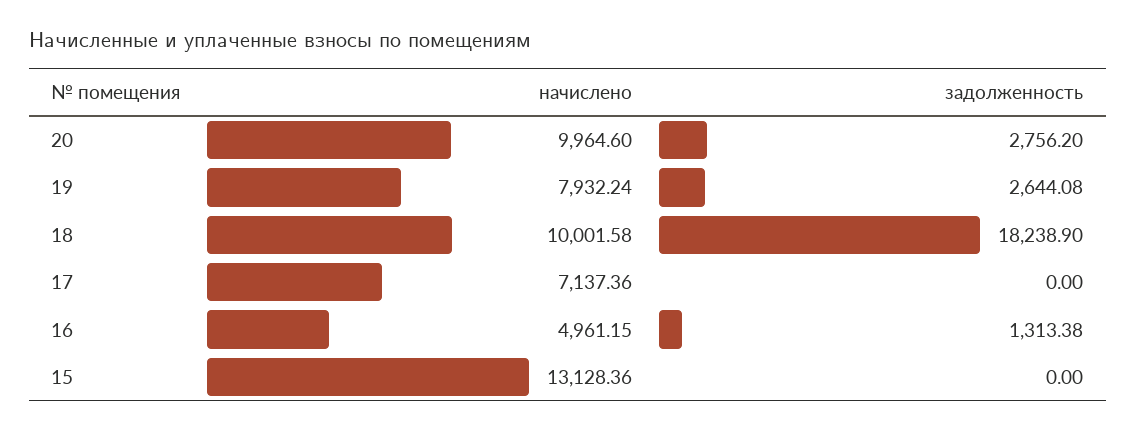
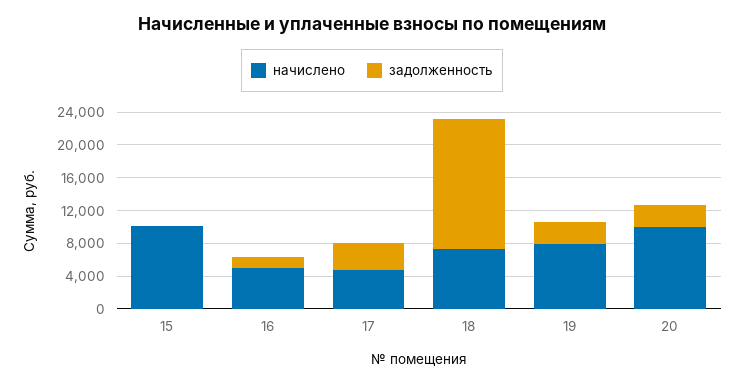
начислено, 18: 10001.58 -> 7000
задолженность, 18: 18238.9 -> 16000
начислено, 17: 7137.36 -> 5000
задолженность, 17: 0 -> 3000
начислено, 15: 13128.36 -> 10000

